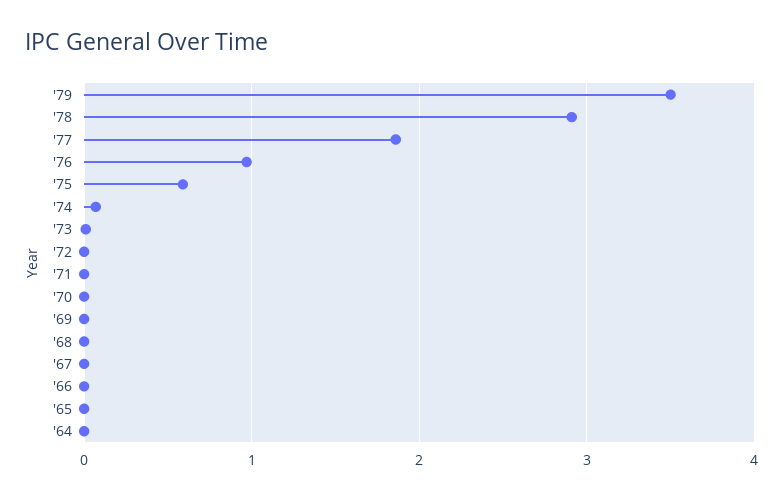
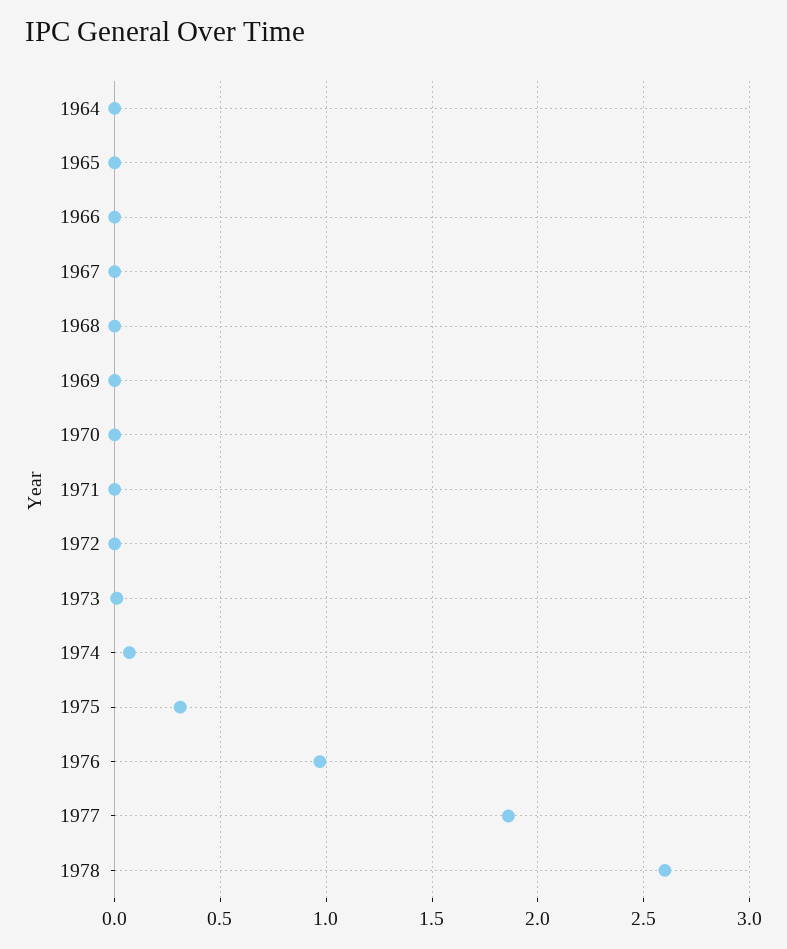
'79: 3.5 -> none
'78: 2.9 -> 2.6
'75: 0.6 -> 0.3

